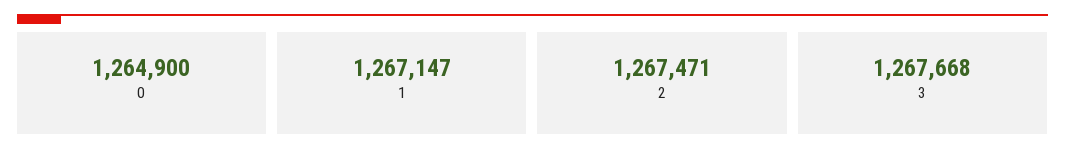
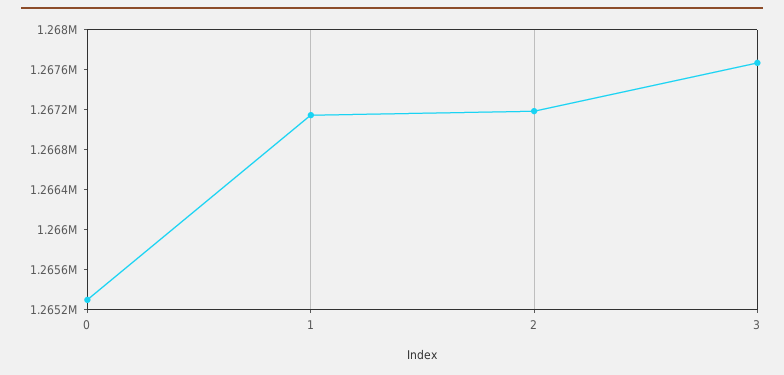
0: 1264900 -> 1265300
2: 1267471 -> 1267200

